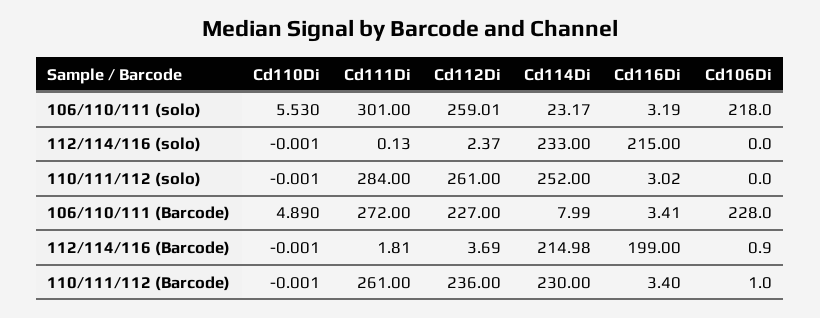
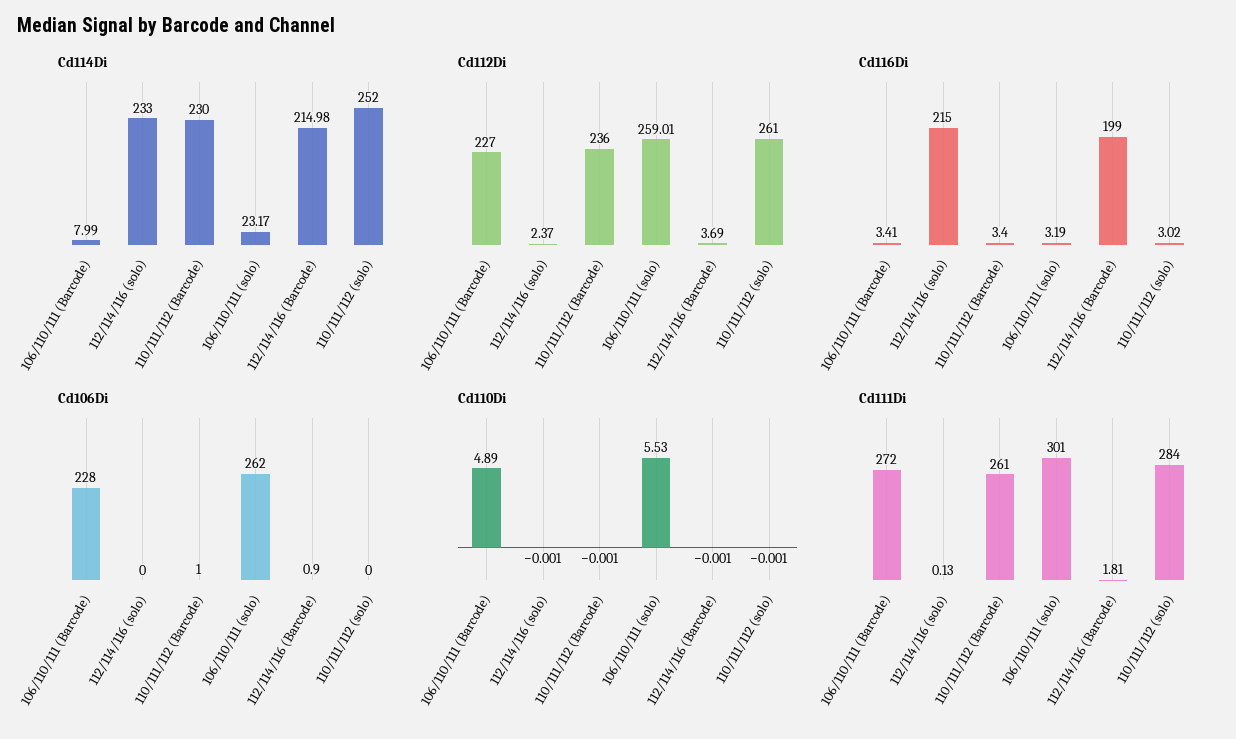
Cd106Di, 106/110/111 (solo): 218 -> 262

